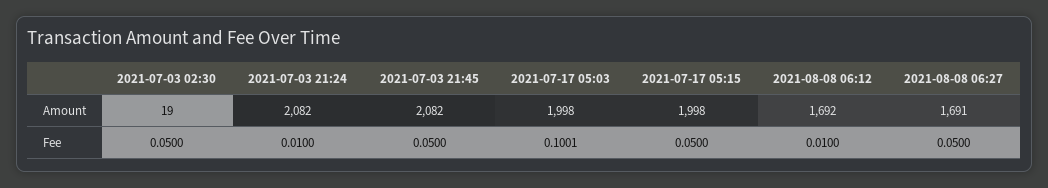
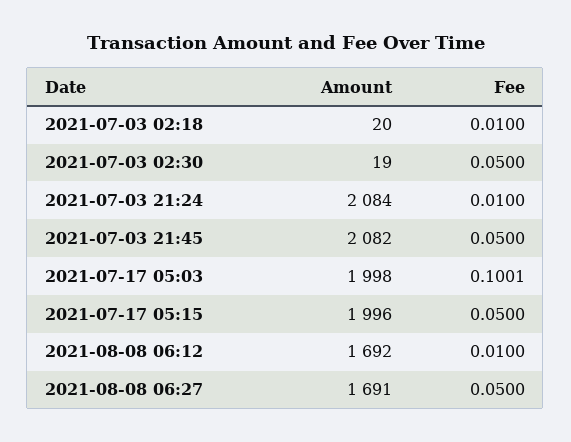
2021-07-03 21:24, Amount: 2082 -> 2084
2021-07-17 05:15, Amount: 1998 -> 1996
2021-07-03 02:18, Amount: none -> 20
2021-07-03 02:18, Fee: none -> 0.01

